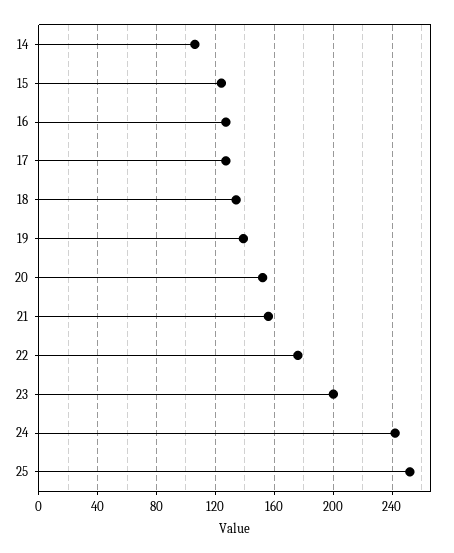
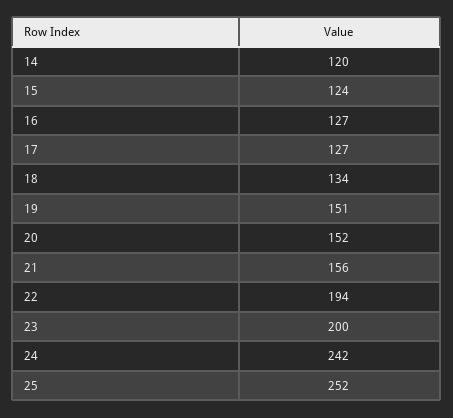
14: 105 -> 120
19: 140 -> 151
22: 175 -> 194

